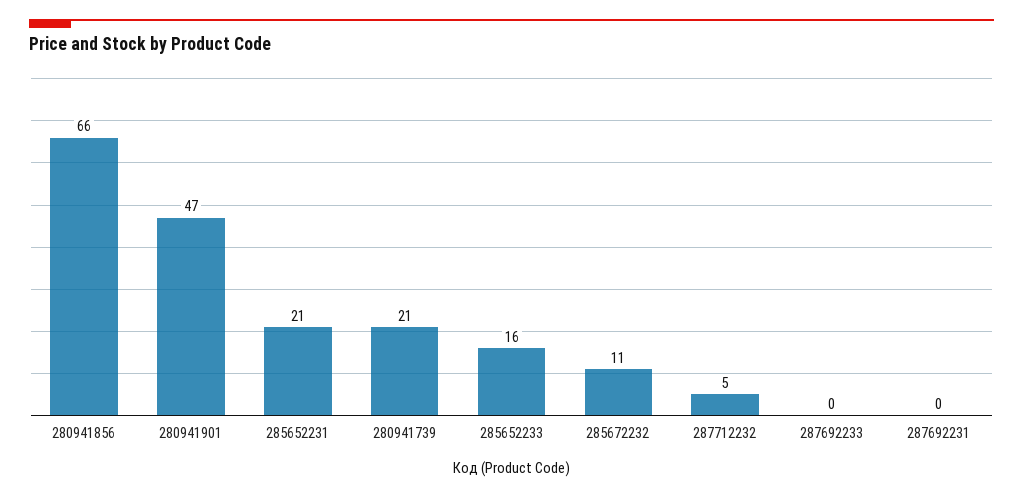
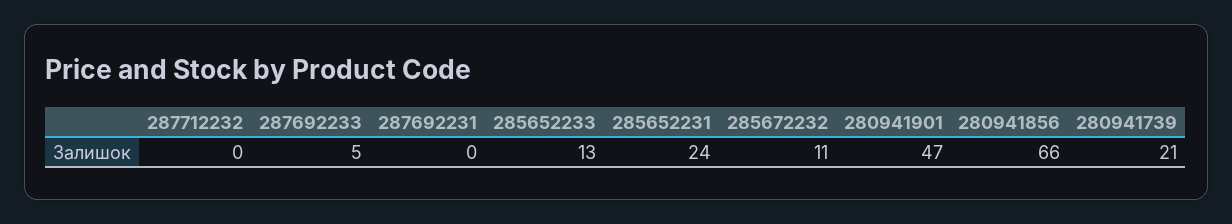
285652231: 21 -> 24
285652233: 16 -> 13
287712232: 5 -> 0
287692233: 0 -> 5

